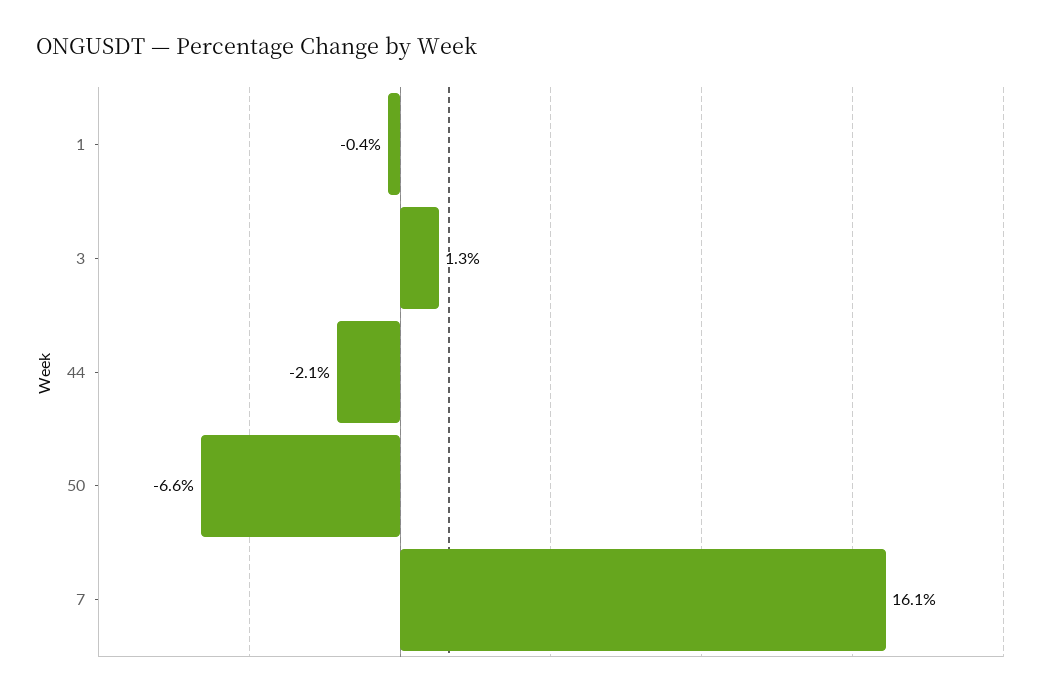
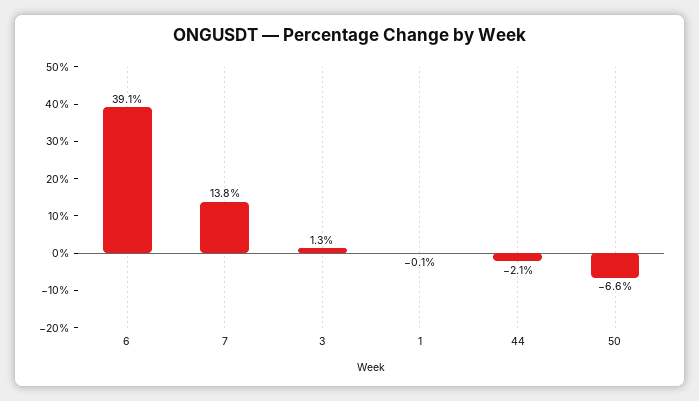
1: -0.4 -> -0.1
7: 16.1 -> 13.8
6: none -> 39.1

